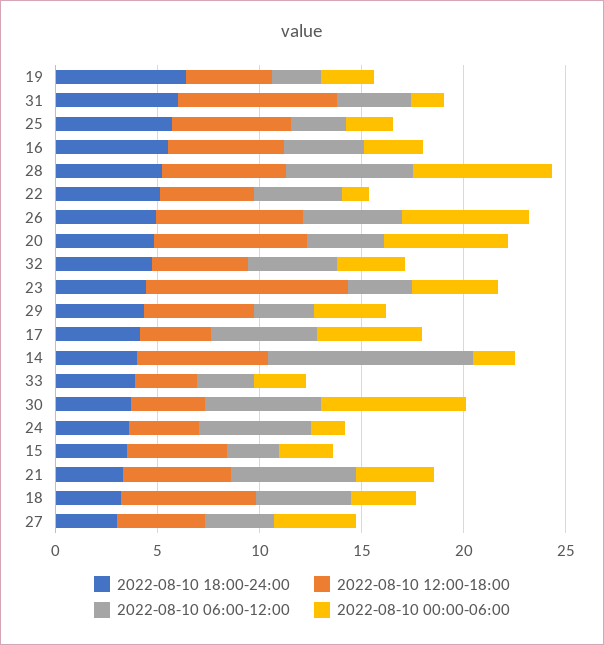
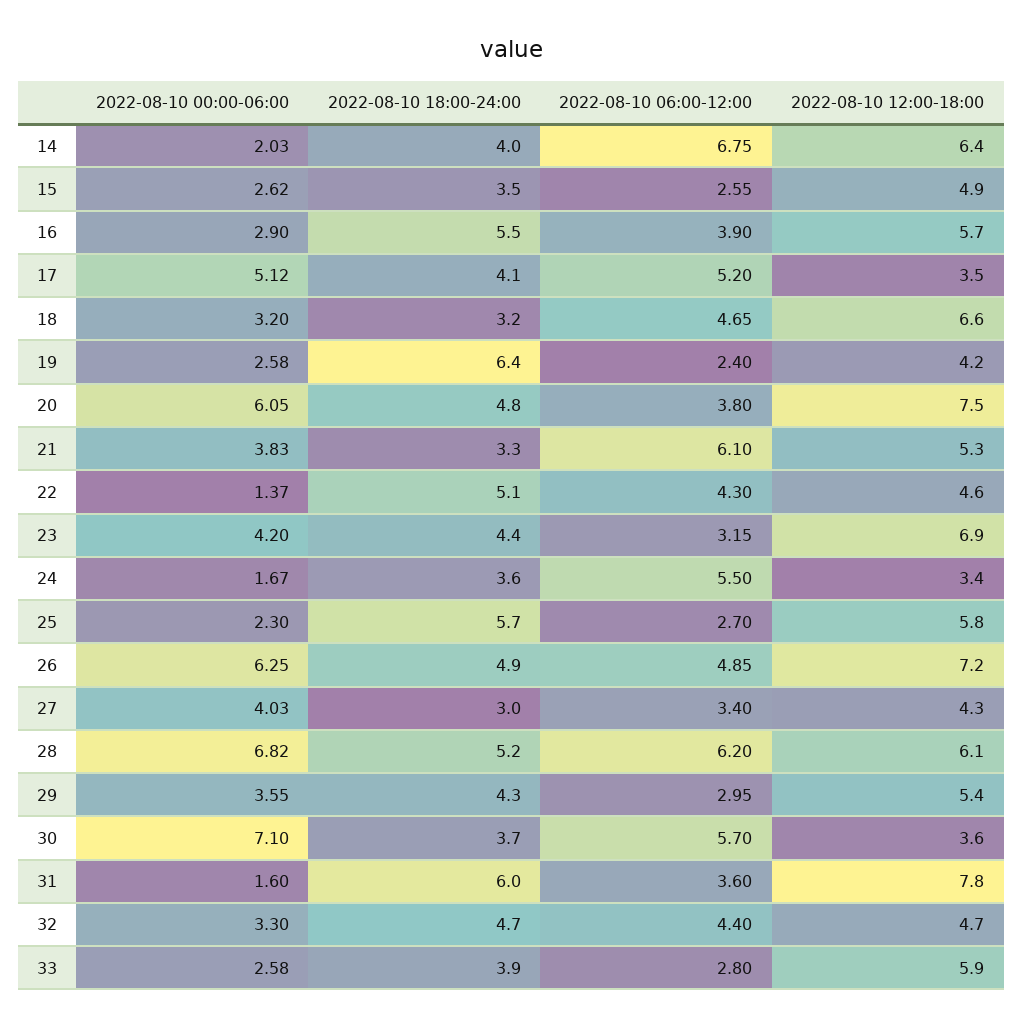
2022-08-10 12:00-18:00, 23: 10 -> 6.9
2022-08-10 06:00-12:00, 14: 10 -> 6.75
2022-08-10 12:00-18:00, 33: 3 -> 5.9

